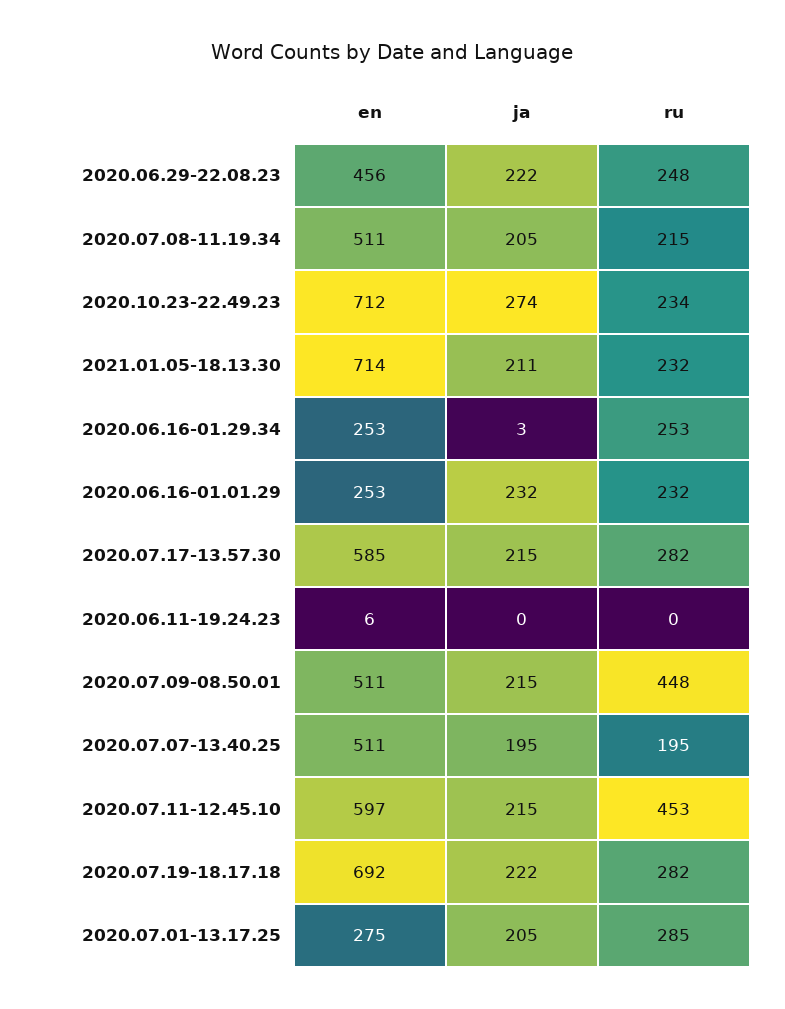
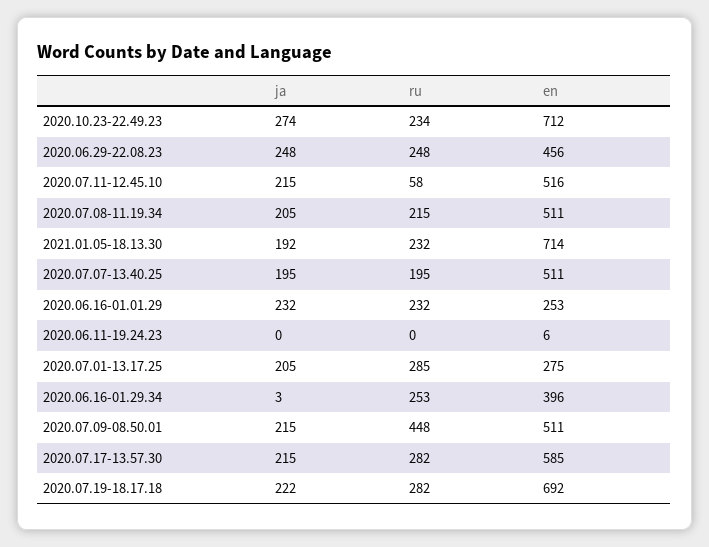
ja, 2020.06.29-22.08.23: 222 -> 248
ja, 2021.01.05-18.13.30: 211 -> 192
en, 2020.06.16-01.29.34: 253 -> 396
en, 2020.07.11-12.45.10: 597 -> 516
ru, 2020.07.11-12.45.10: 453 -> 58

